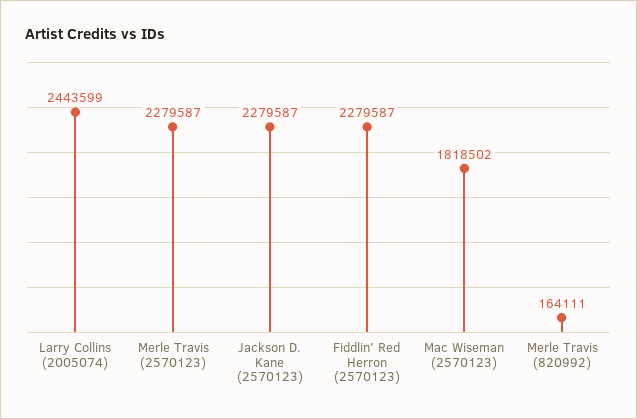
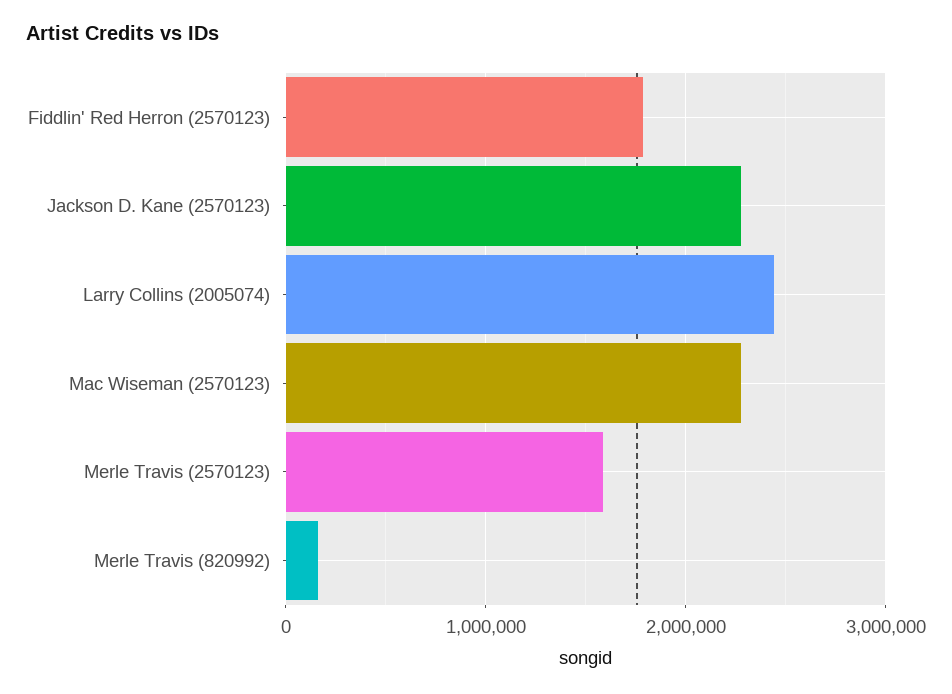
Merle Travis (2570123): 2279587 -> 1600000
Fiddlin' Red Herron (2570123): 2279587 -> 1800000
Mac Wiseman (2570123): 1818502 -> 2300000

